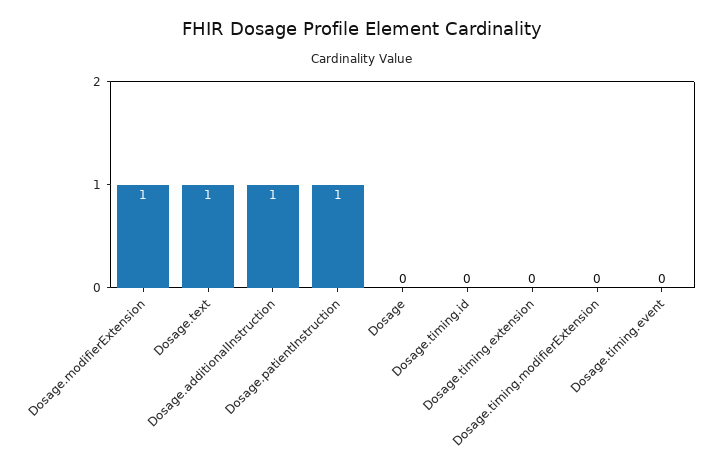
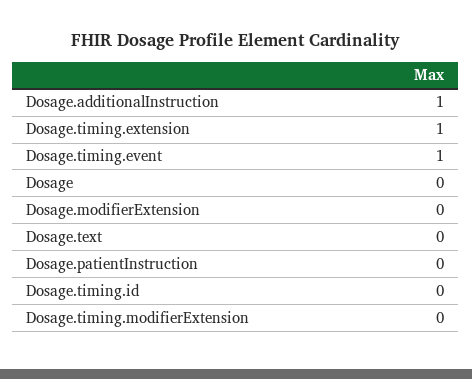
Dosage.modifierExtension: 1 -> 0
Dosage.text: 1 -> 0
Dosage.patientInstruction: 1 -> 0
Dosage.timing.extension: 0 -> 1
Dosage.timing.event: 0 -> 1

